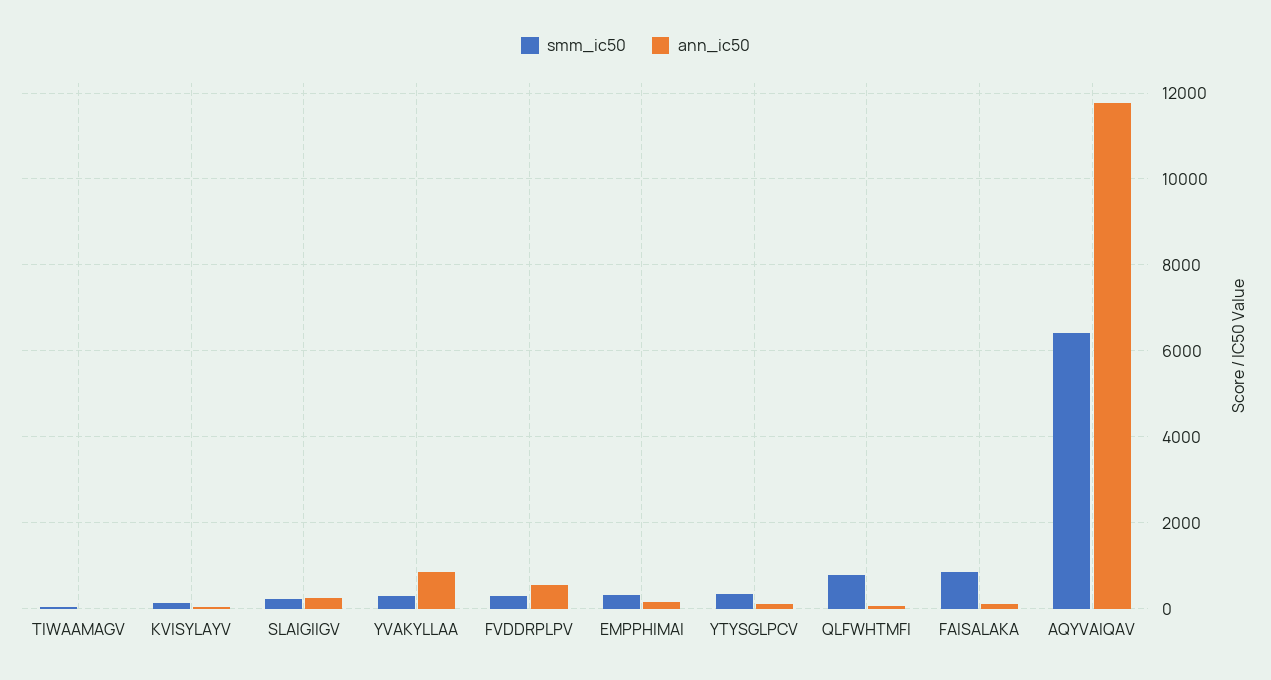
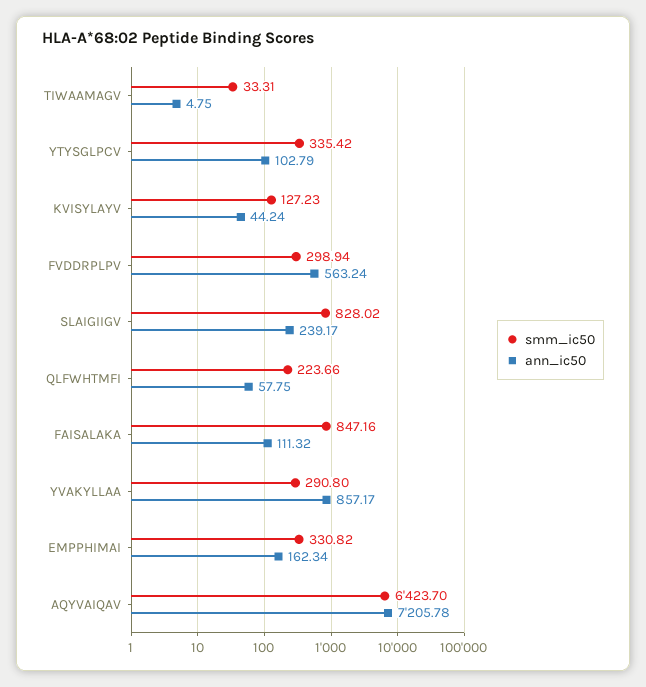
smm_ic50, SLAIGIIGV: 200 -> 828.02
smm_ic50, QLFWHTMFI: 800 -> 223.66
ann_ic50, AQYVAIQAV: 11800 -> 7205.78

